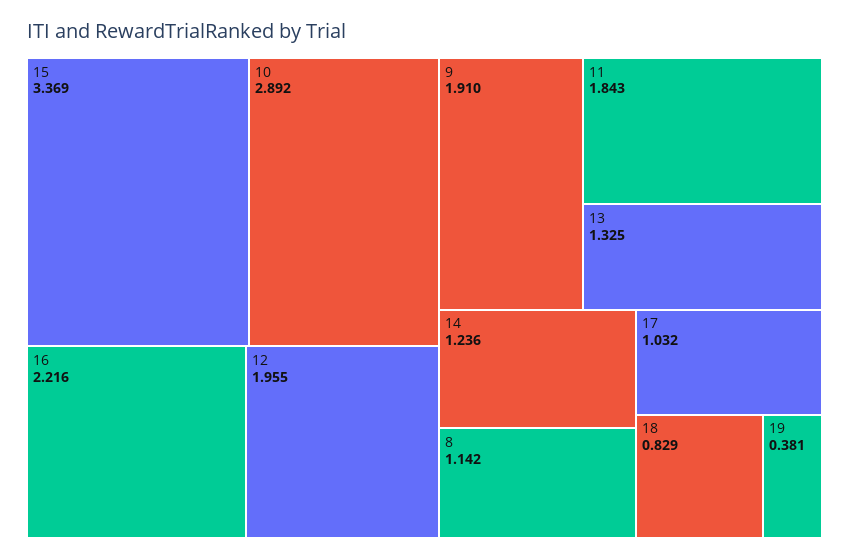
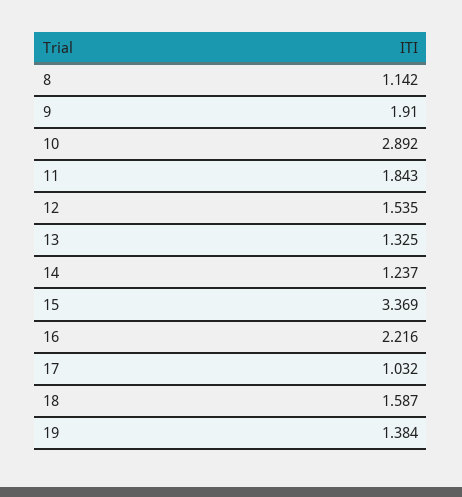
12: 1.955 -> 1.535
14: 1.236 -> 1.237
18: 0.829 -> 1.587
19: 0.381 -> 1.384

